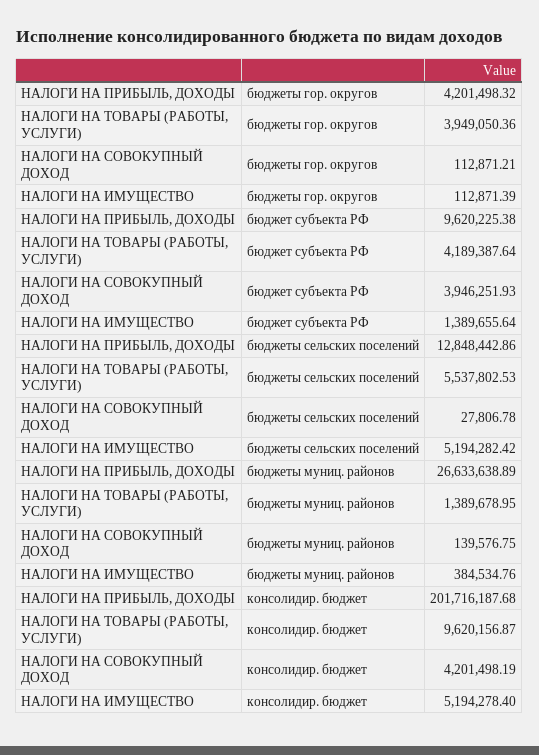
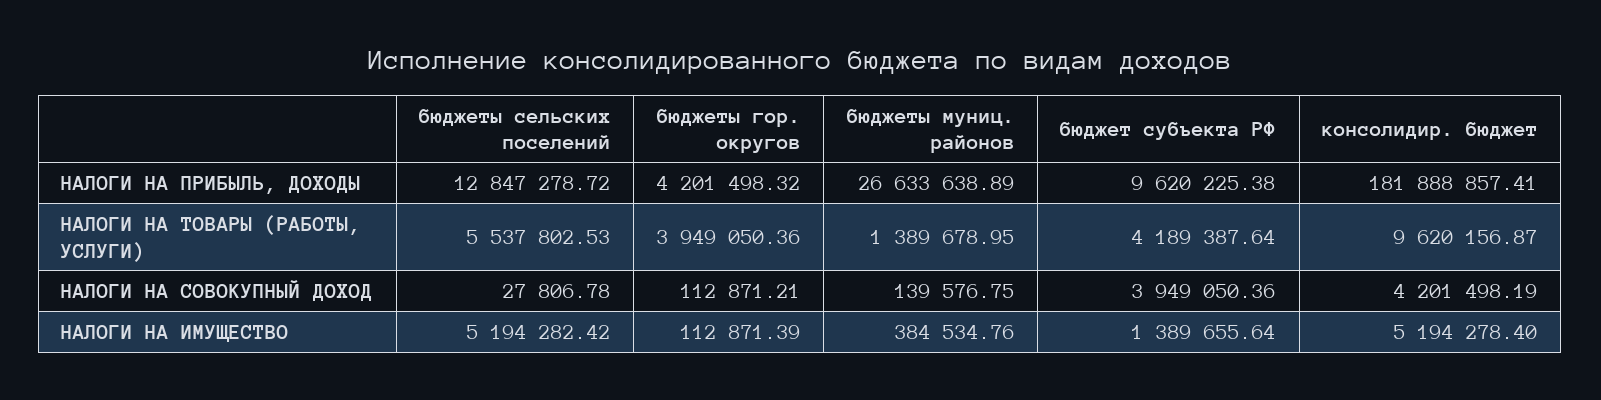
НАЛОГИ НА СОВОКУПНЫЙ ДОХОД, бюджет субъекта РФ: 3946251.93 -> 3949050.36
НАЛОГИ НА ПРИБЫЛЬ, ДОХОДЫ, бюджеты сельских поселений: 12848442.86 -> 12847278.72
НАЛОГИ НА ПРИБЫЛЬ, ДОХОДЫ, консолидир. бюджет: 201716187.68 -> 181888857.41

